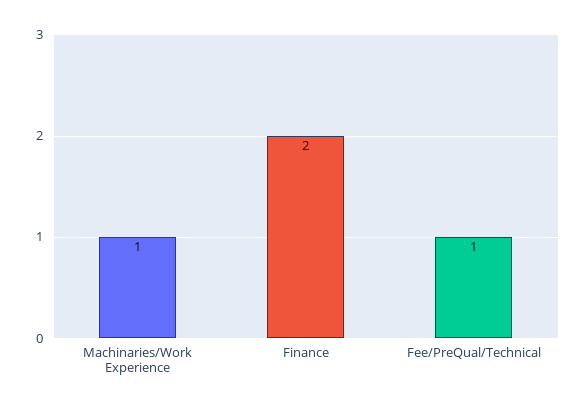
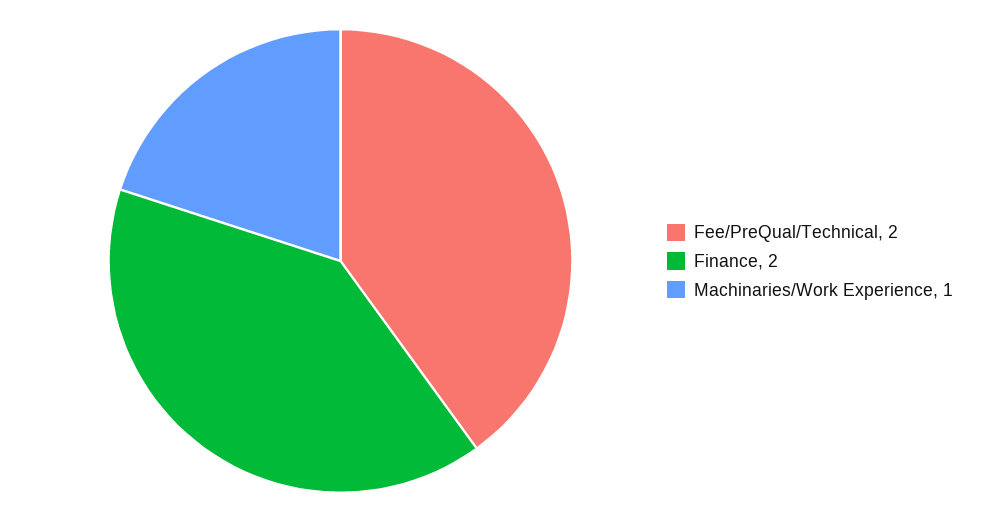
Fee/PreQual/Technical: 1 -> 2

